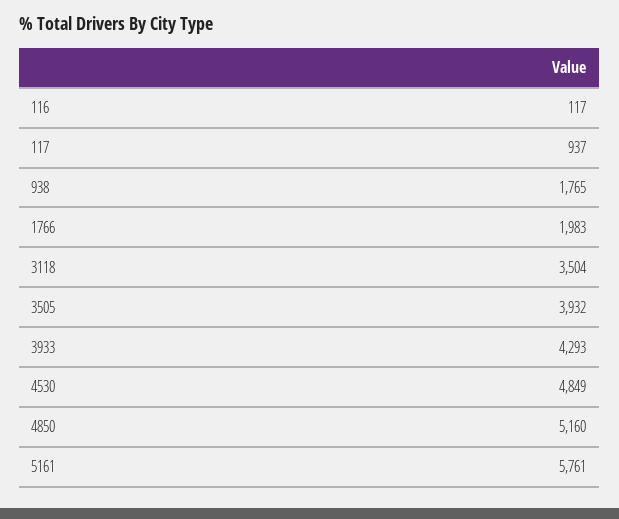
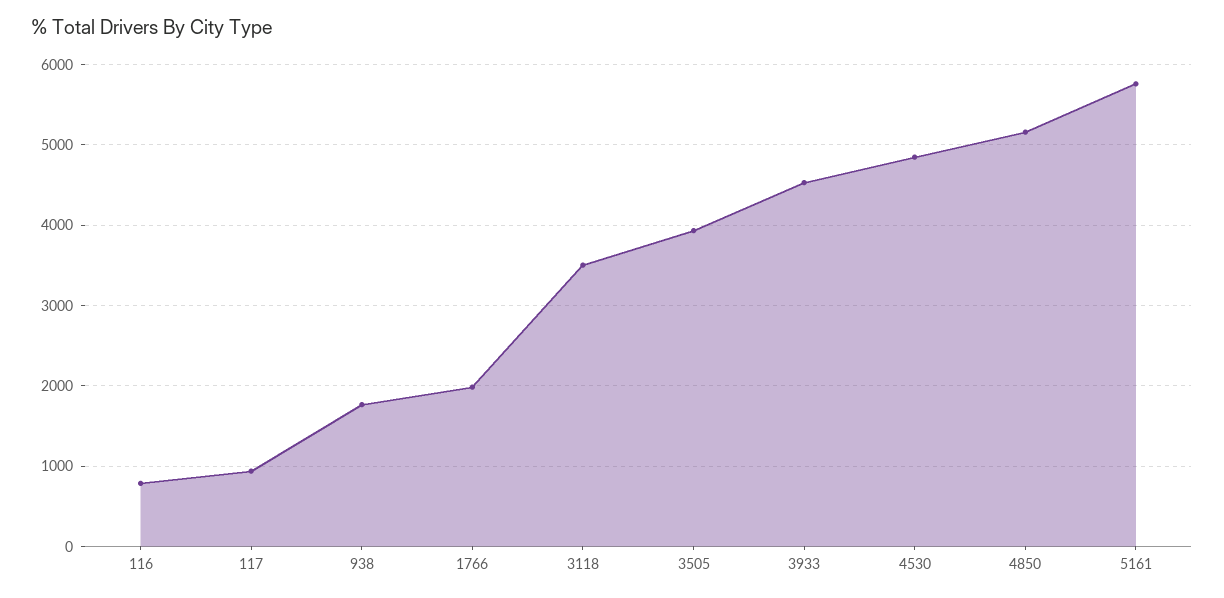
116: 117 -> 800
3933: 4293 -> 4500

